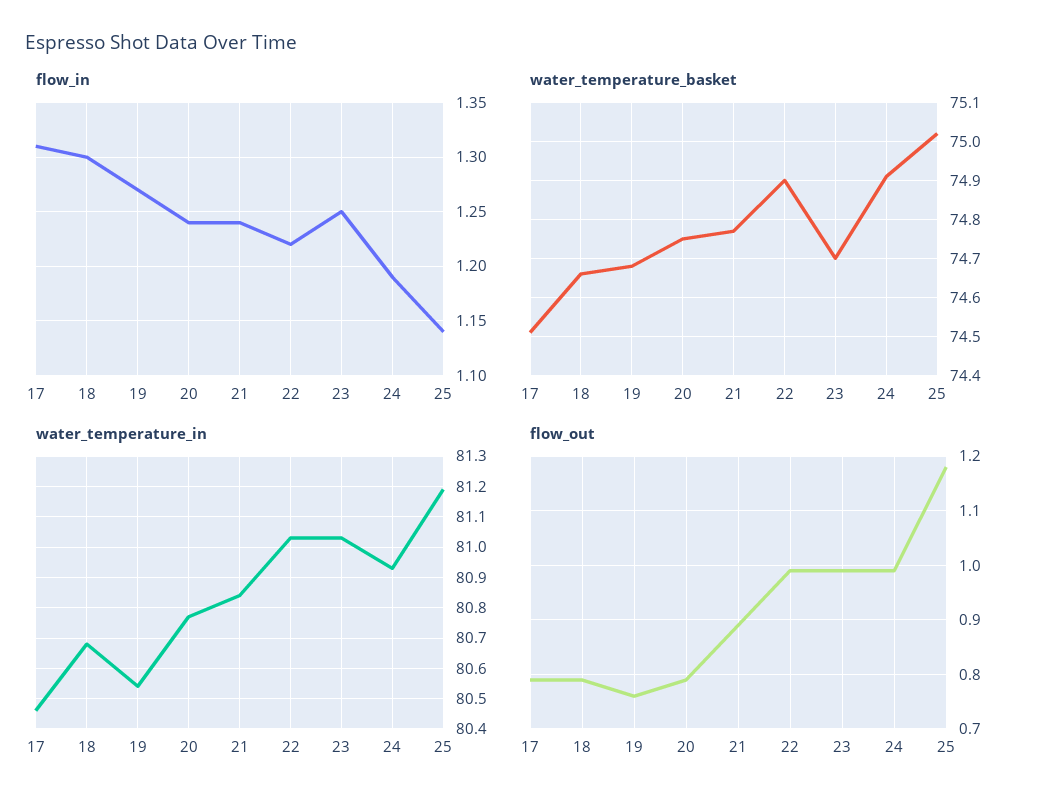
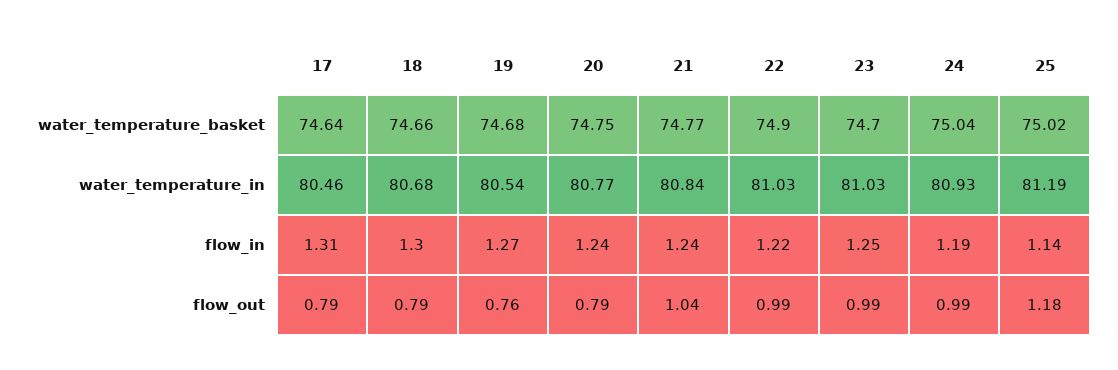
water_temperature_basket, 17: 74.5 -> 74.64
water_temperature_basket, 24: 74.9 -> 75.04
flow_out, 21: 0.9 -> 1.04

